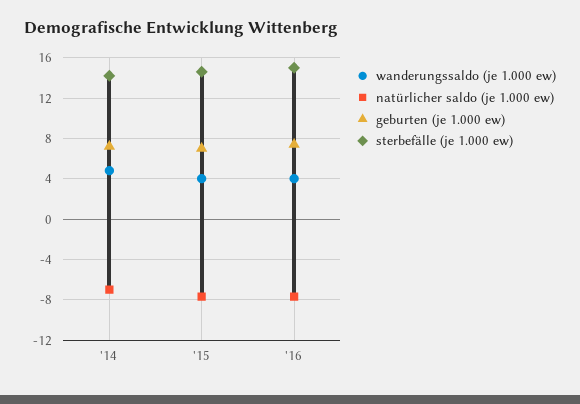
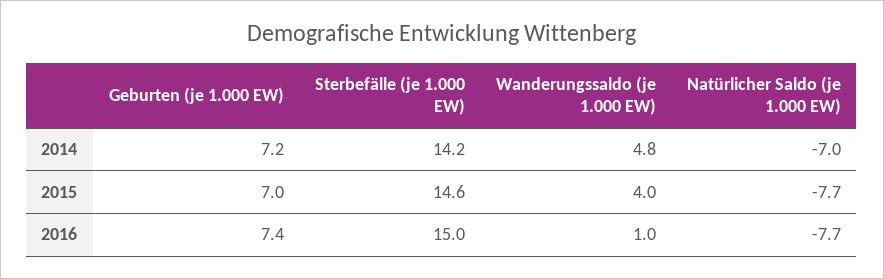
wanderungssaldo (je 1.000 ew), '16: 4 -> 1

